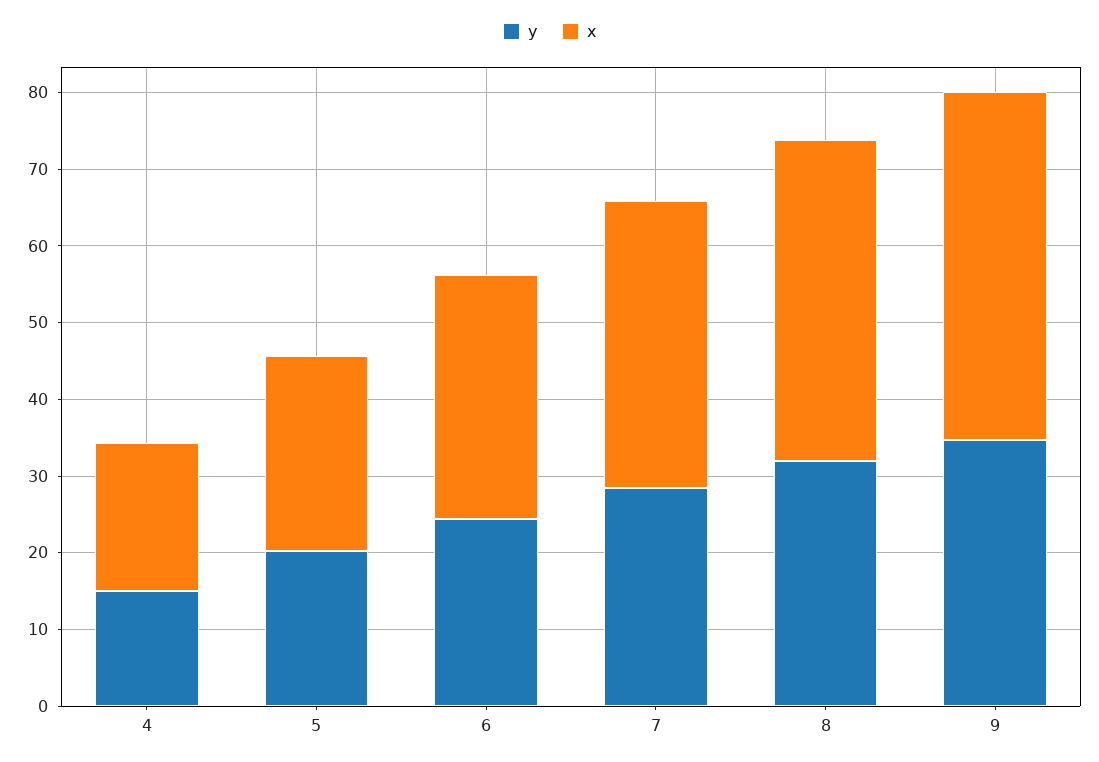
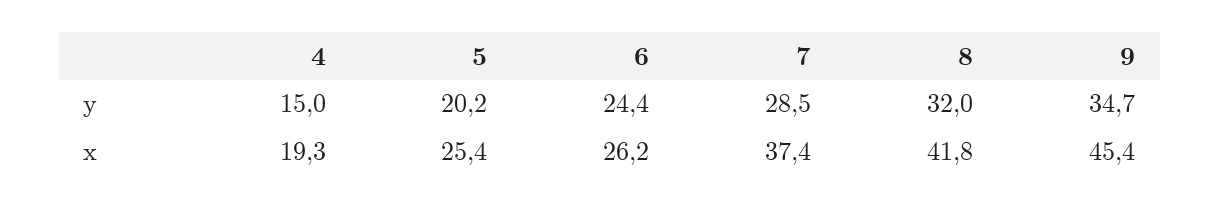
x, 6: 32 -> 26.2

